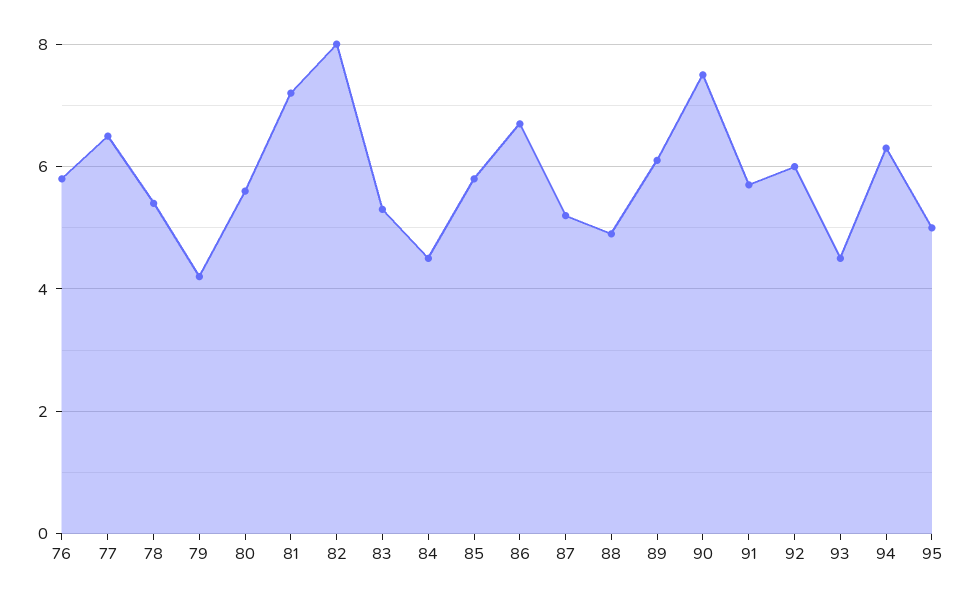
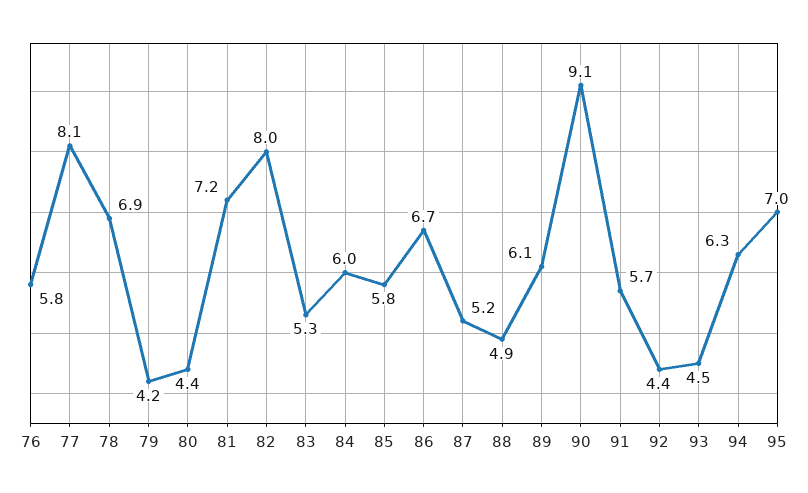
77: 6.5 -> 8.1
78: 5.5 -> 6.9
80: 5.5 -> 4.4
84: 4.5 -> 6
90: 7.5 -> 9.1
92: 6 -> 4.4
95: 5 -> 7

